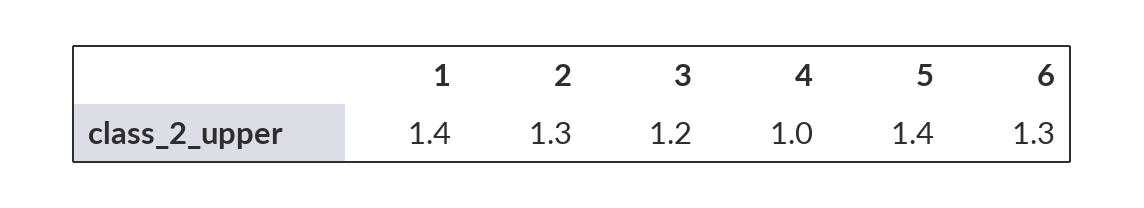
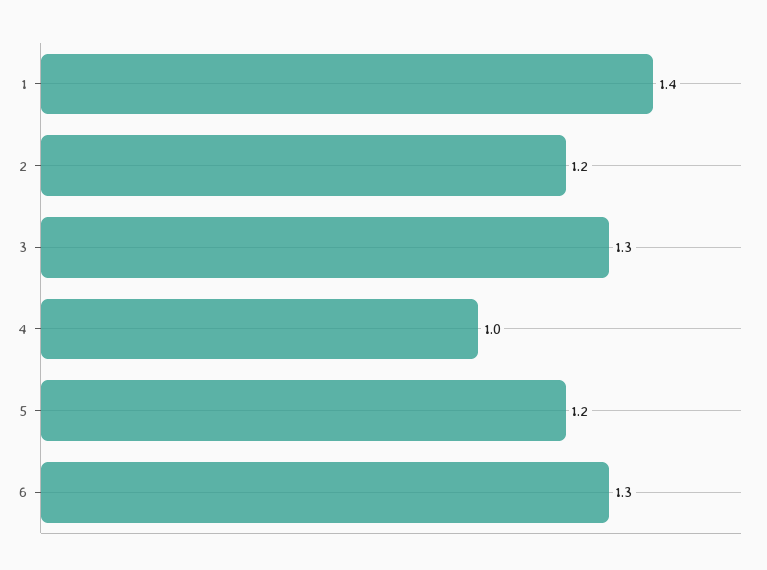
2: 1.3 -> 1.2
3: 1.2 -> 1.3
5: 1.4 -> 1.2

